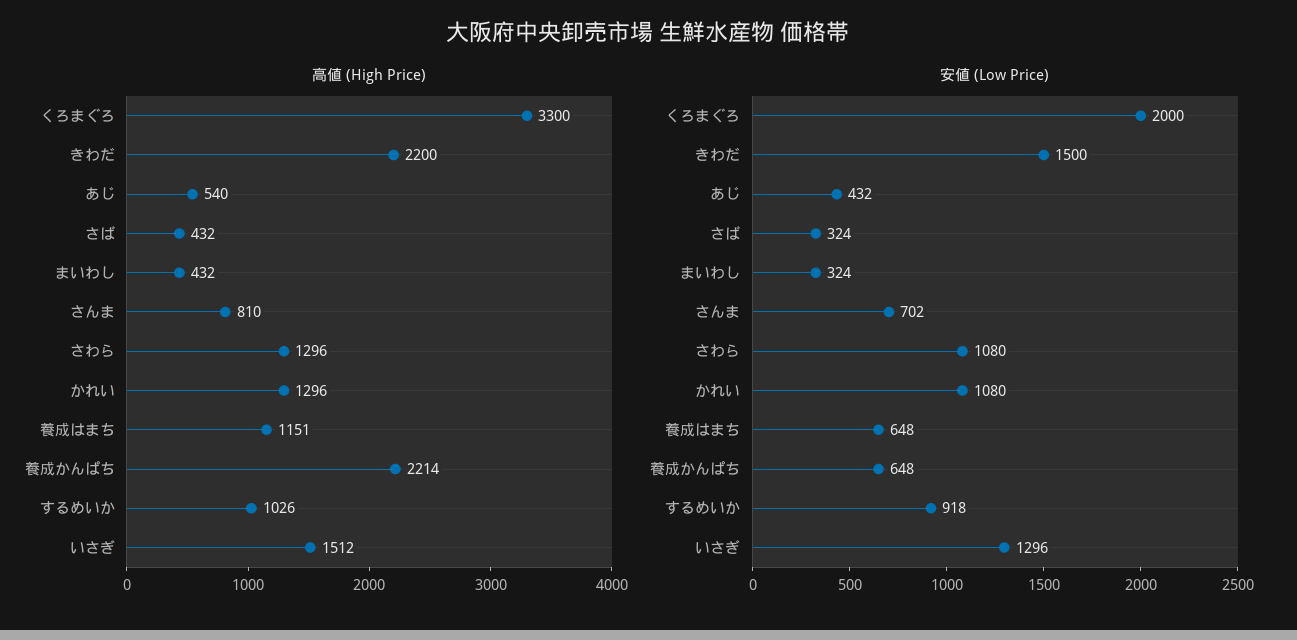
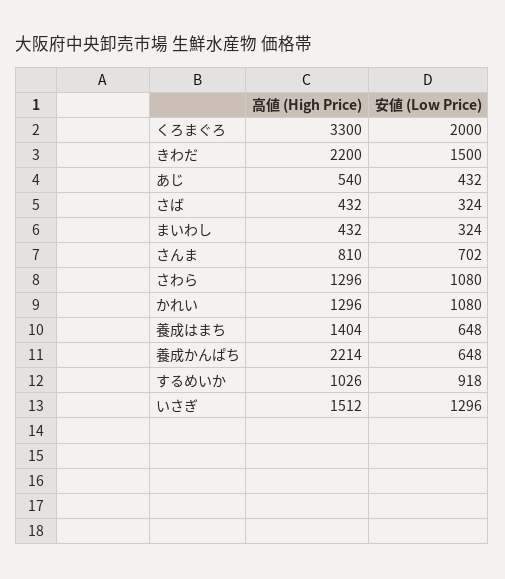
高値 (High Price), 養成はまち: 1151 -> 1404

